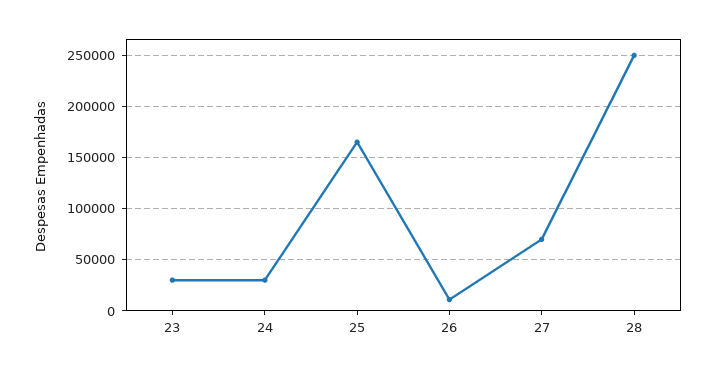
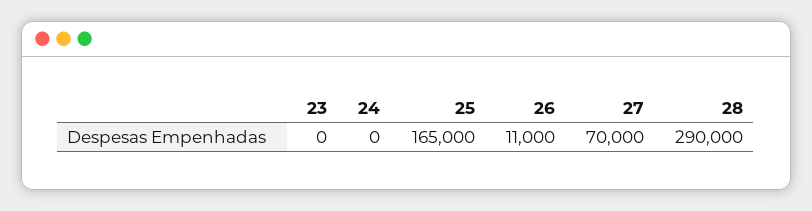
23: 30000 -> 0
24: 30000 -> 0
28: 250000 -> 290000

